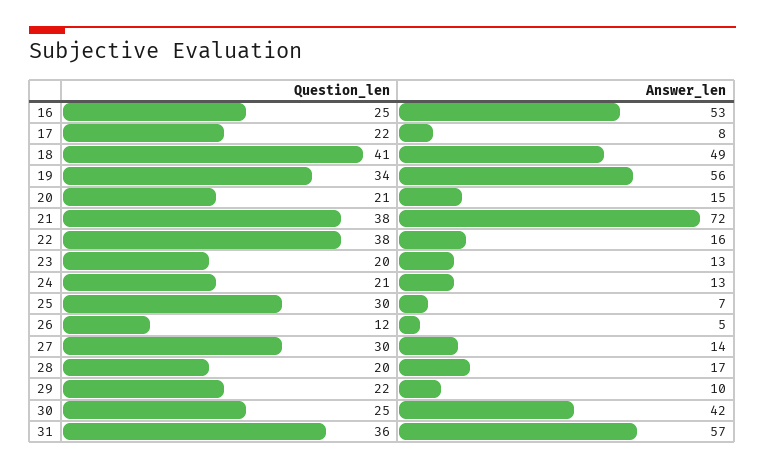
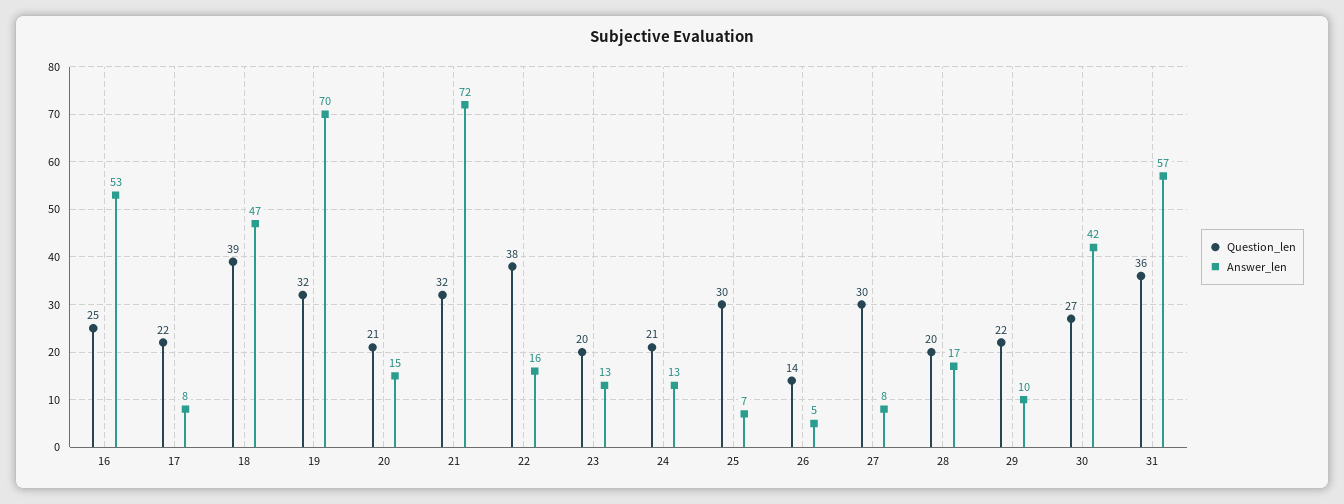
Question_len, 18: 41 -> 39
Answer_len, 18: 49 -> 47
Question_len, 19: 34 -> 32
Answer_len, 19: 56 -> 70
Question_len, 21: 38 -> 32
Question_len, 26: 12 -> 14
Answer_len, 27: 14 -> 8
Question_len, 30: 25 -> 27

